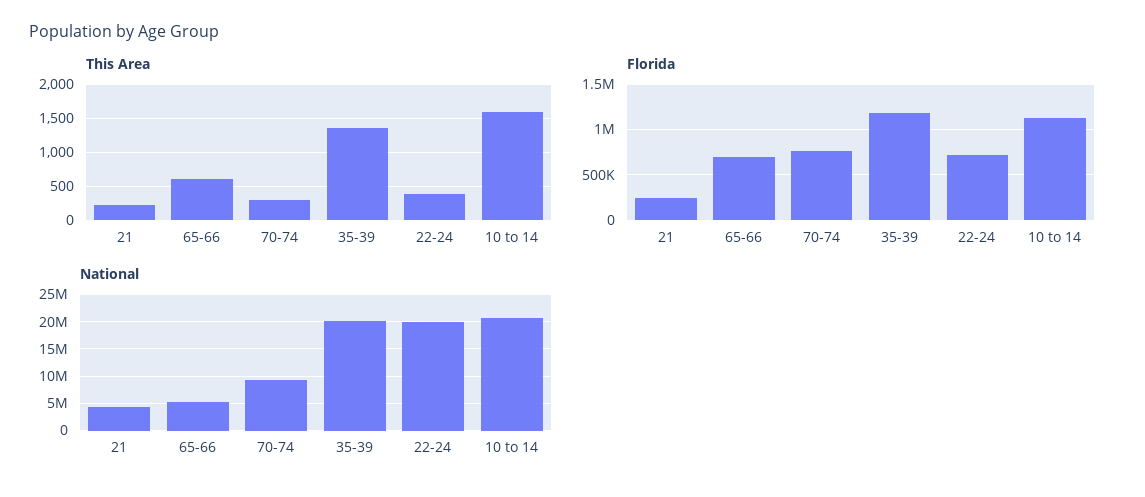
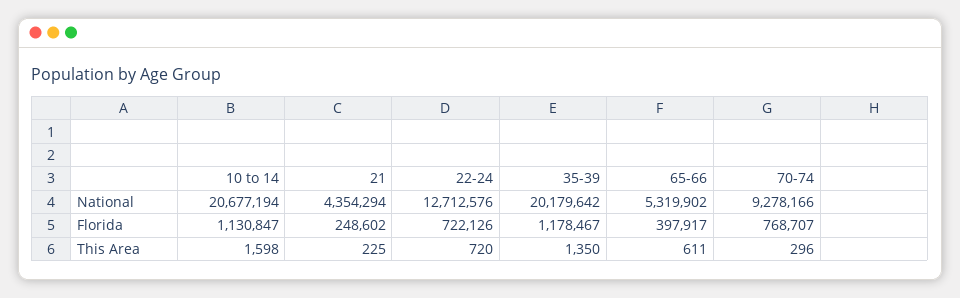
This Area, 22-24: 400 -> 720
Florida, 65-66: 700000 -> 397917
National, 22-24: 20000000 -> 12712576

